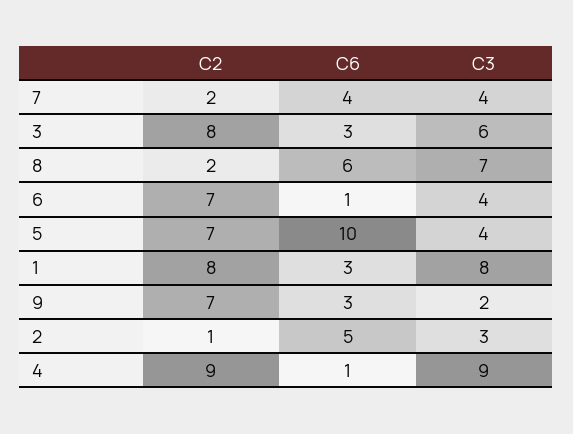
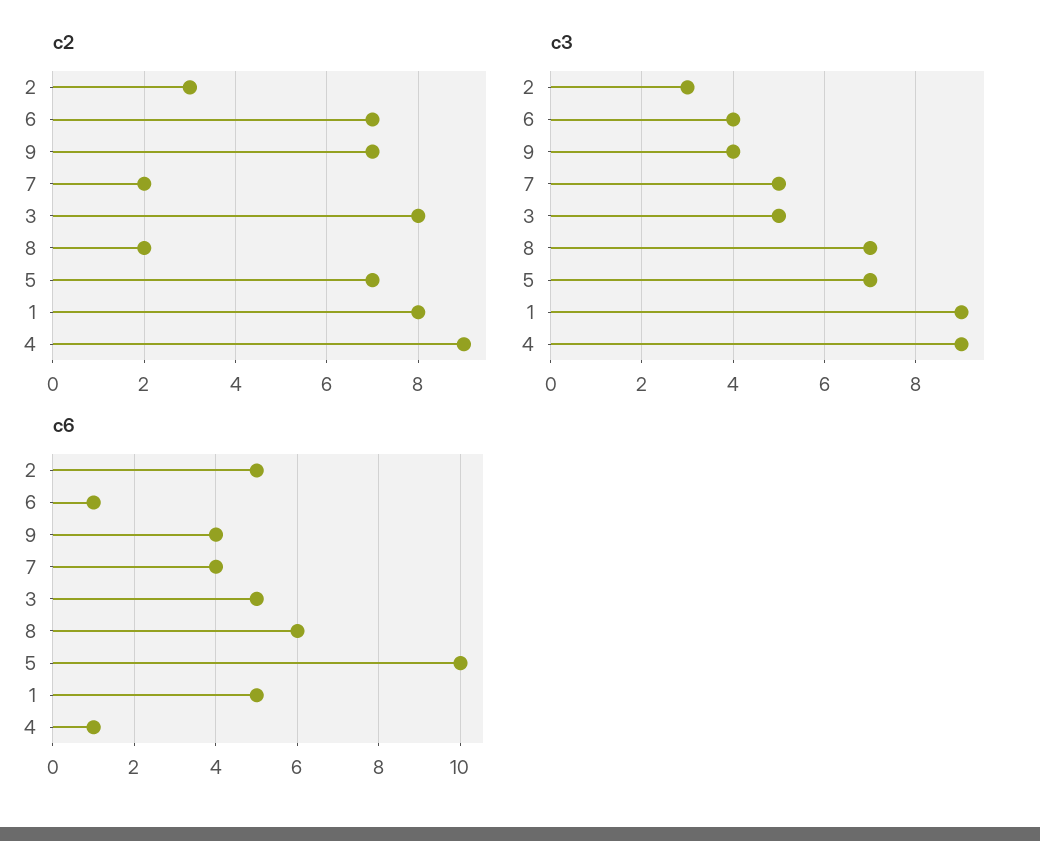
C3, 7: 4 -> 5
C6, 3: 3 -> 5
C3, 3: 6 -> 5
C3, 5: 4 -> 7
C6, 1: 3 -> 5
C3, 1: 8 -> 9
C6, 9: 3 -> 4
C3, 9: 2 -> 4
C2, 2: 1 -> 3

